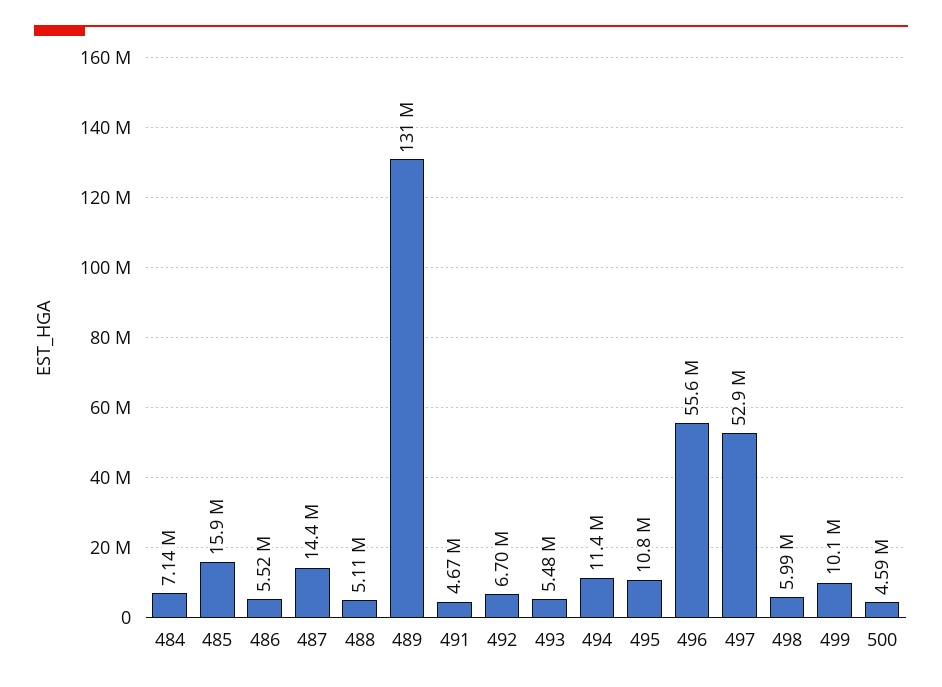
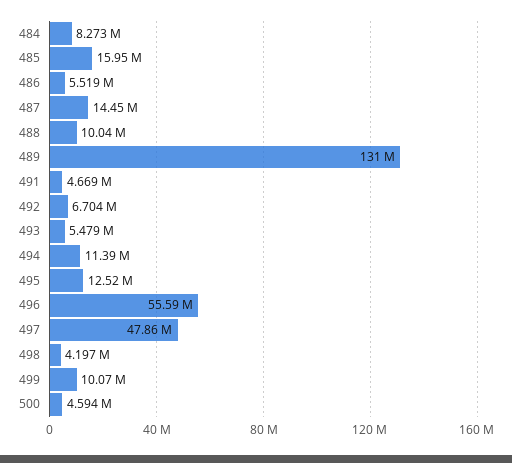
484: 7140000 -> 8273000
488: 5110000 -> 10040000
495: 10800000 -> 12520000
497: 52900000 -> 47860000
498: 5990000 -> 4197000

